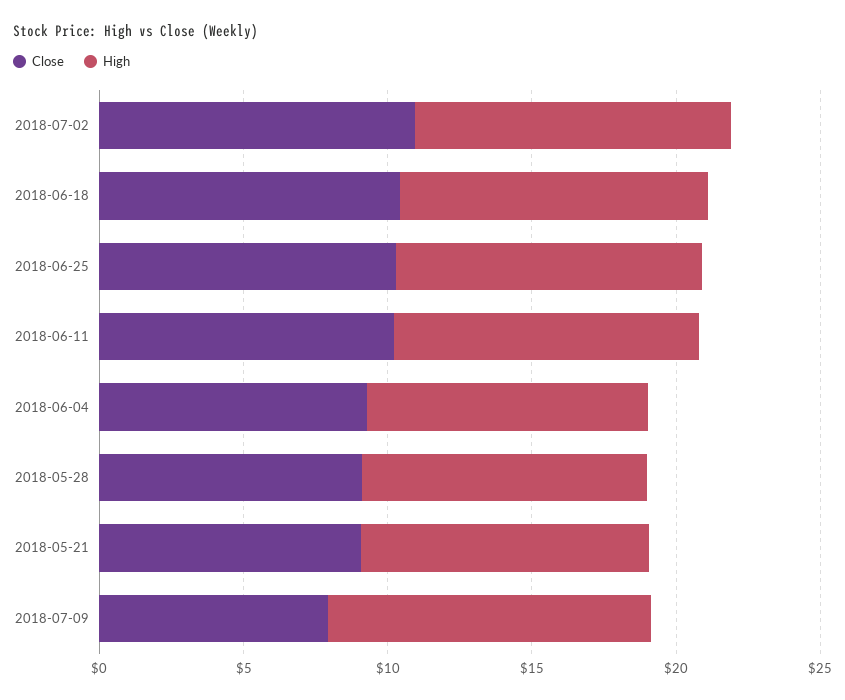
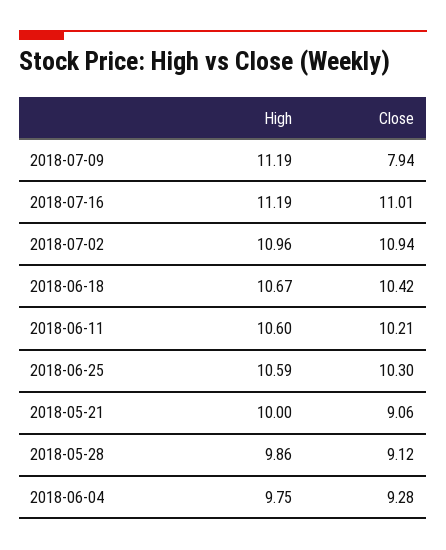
High, 2018-07-16: none -> 11.19
Close, 2018-07-16: none -> 11.01

